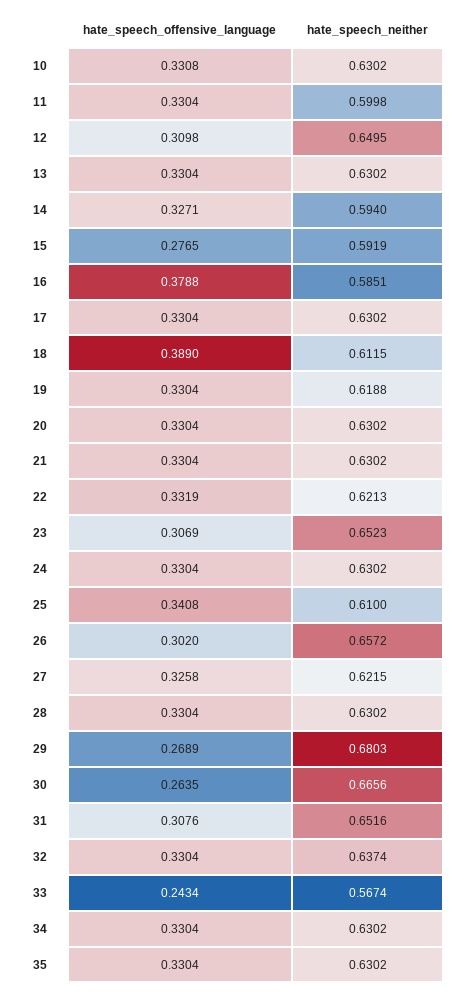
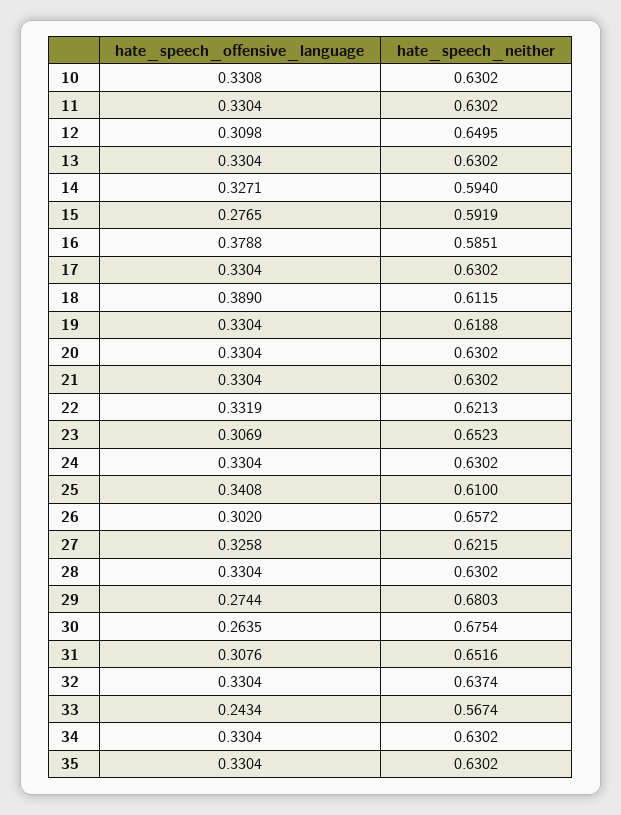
hate_speech_neither, 11: 0.5998 -> 0.6302
hate_speech_offensive_language, 29: 0.2689 -> 0.2744
hate_speech_neither, 30: 0.6656 -> 0.6754

